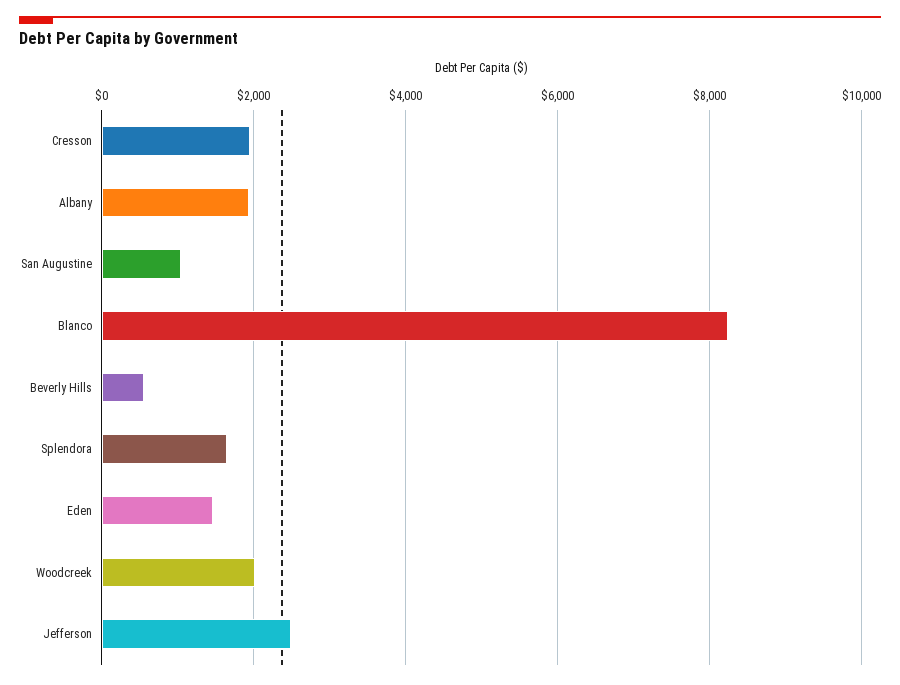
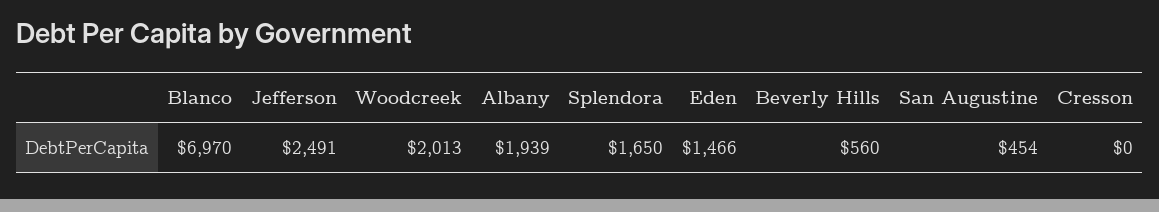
Cresson: 2000 -> 0
San Augustine: 1000 -> 454
Blanco: 8200 -> 6970

